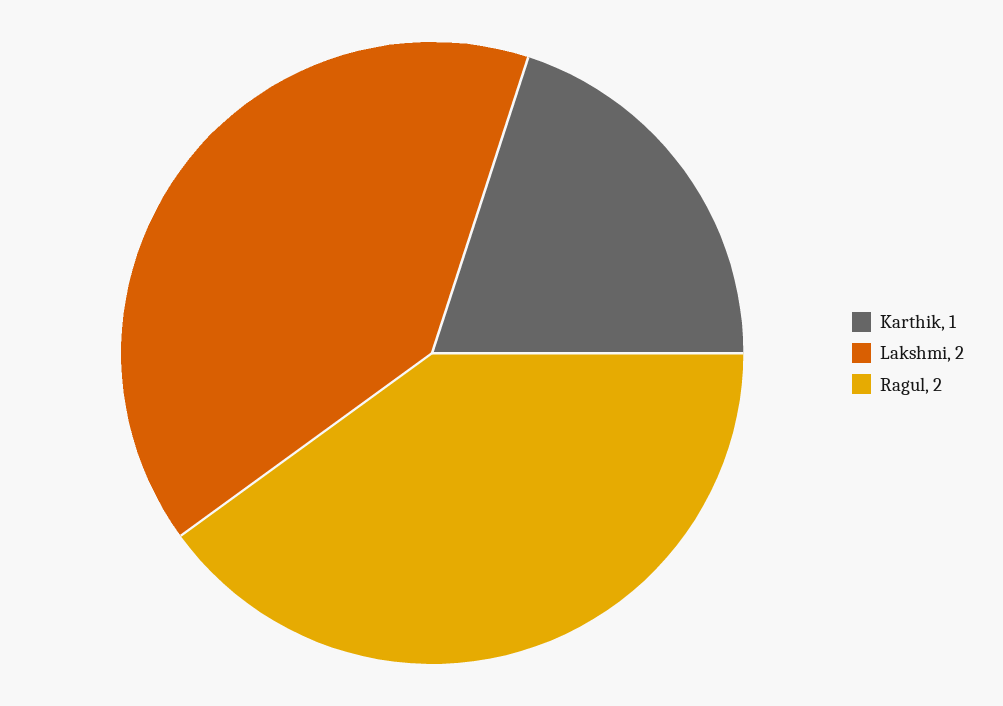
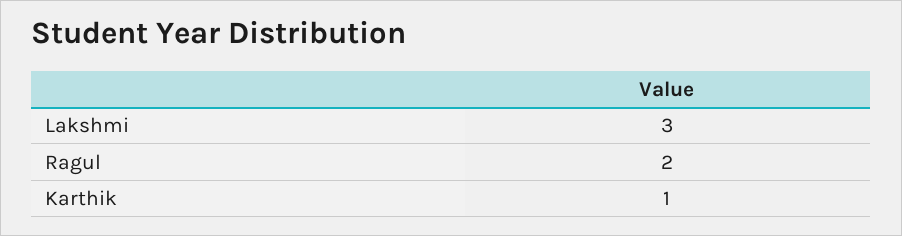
Lakshmi: 2 -> 3

